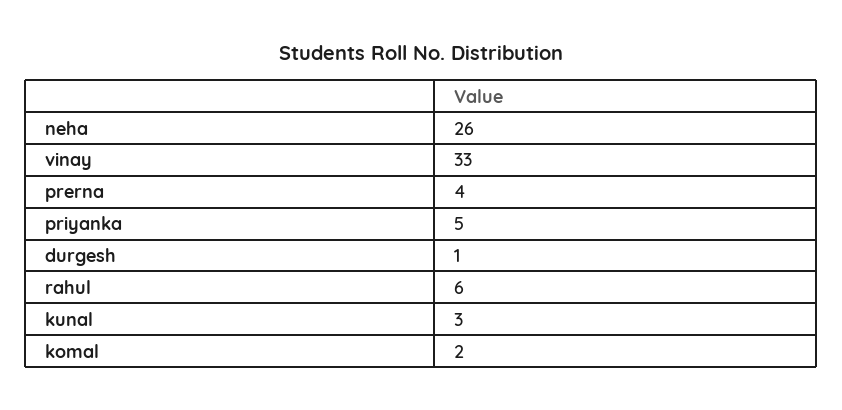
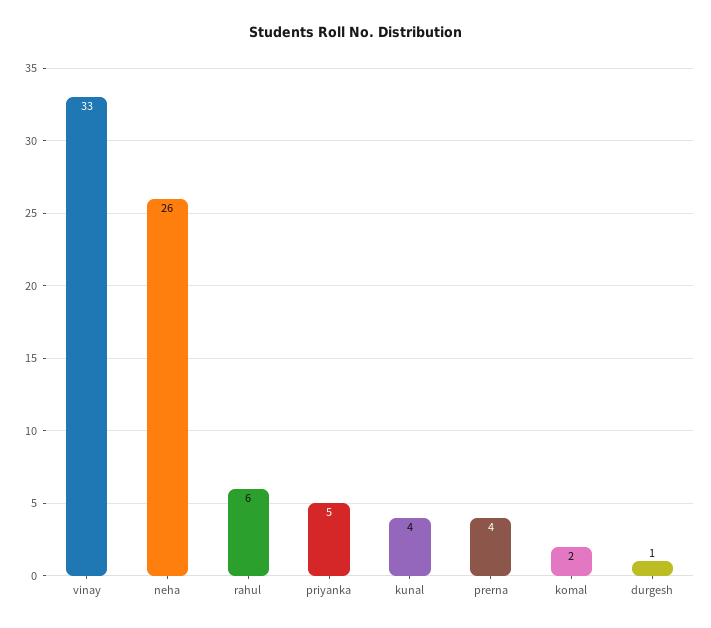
kunal: 3 -> 4

